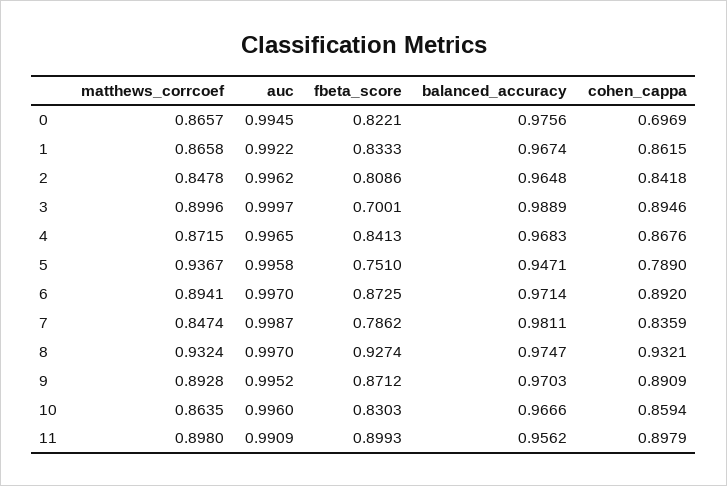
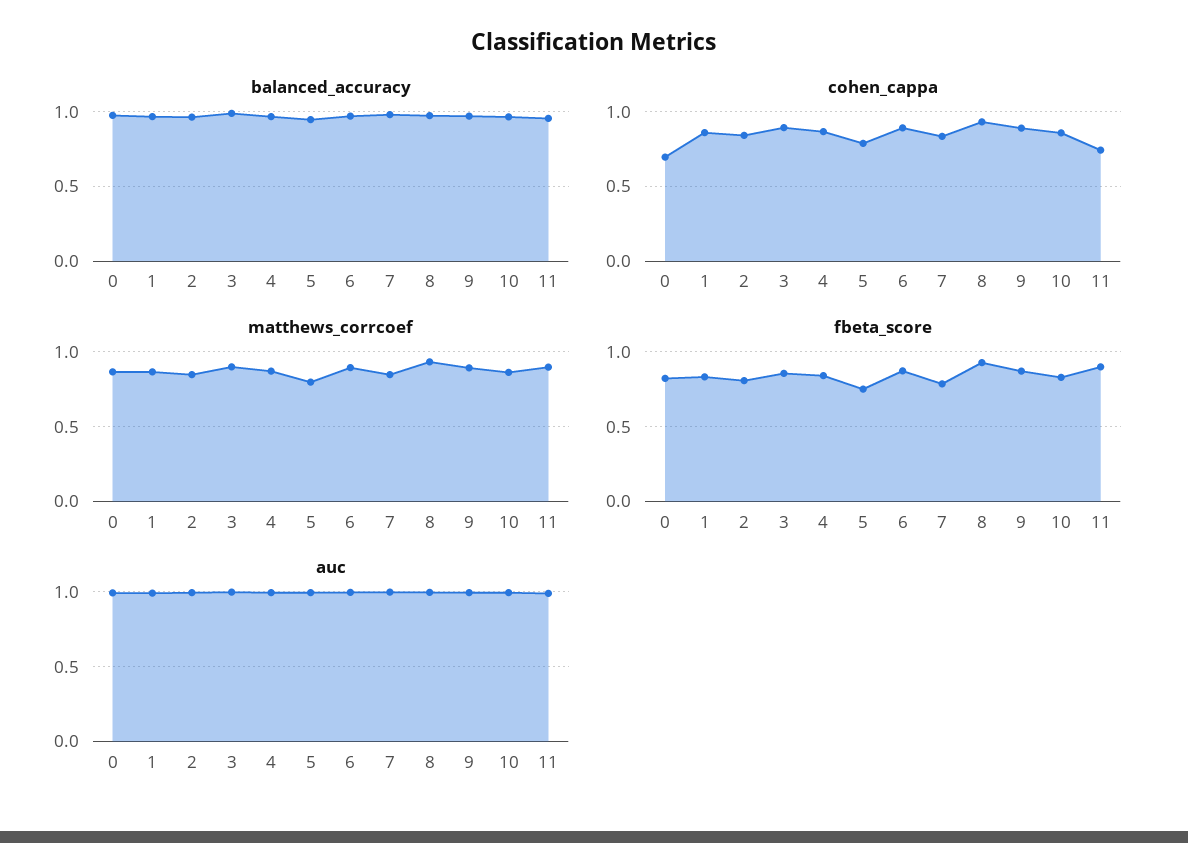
fbeta_score, 3: 0.7001 -> 0.85
matthews_corrcoef, 5: 0.9367 -> 0.8
cohen_cappa, 11: 0.8979 -> 0.75

